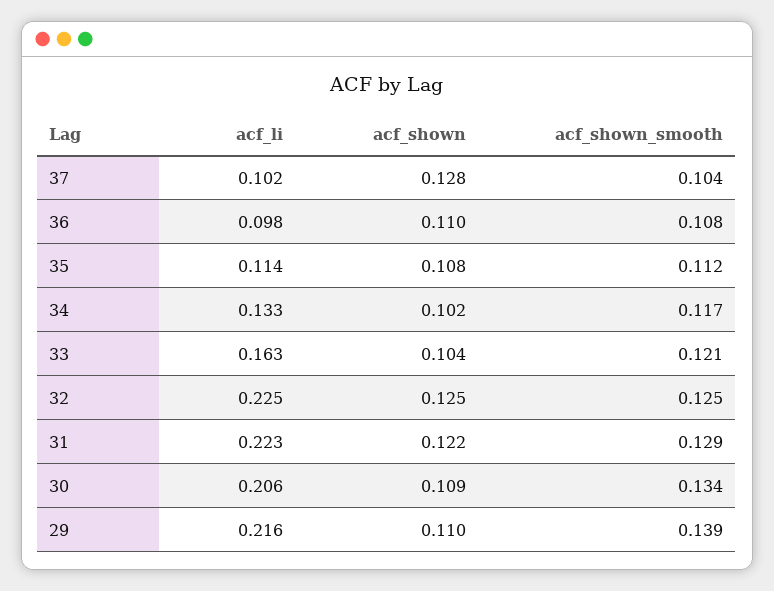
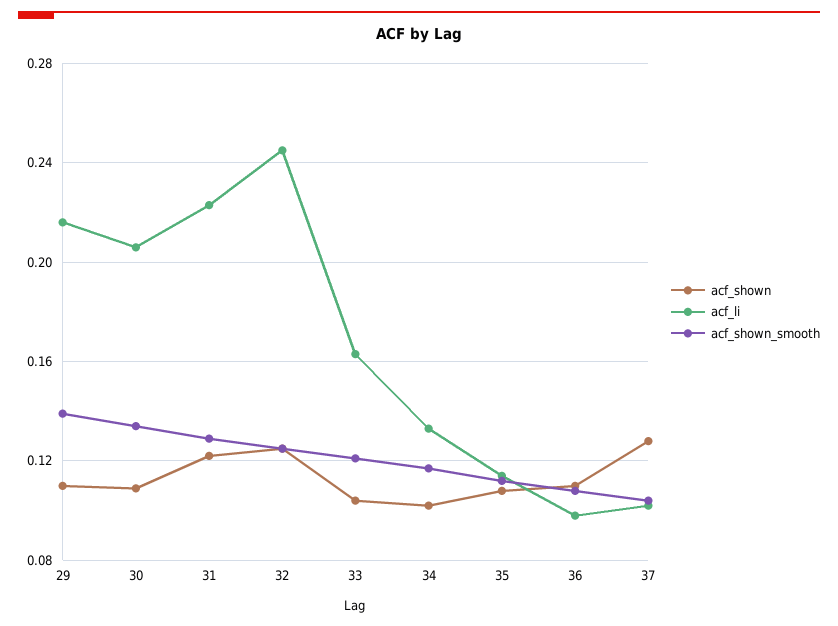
acf_li, 32: 0.225 -> 0.245

